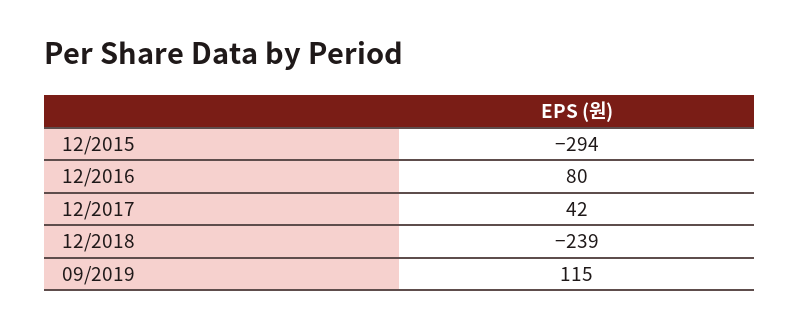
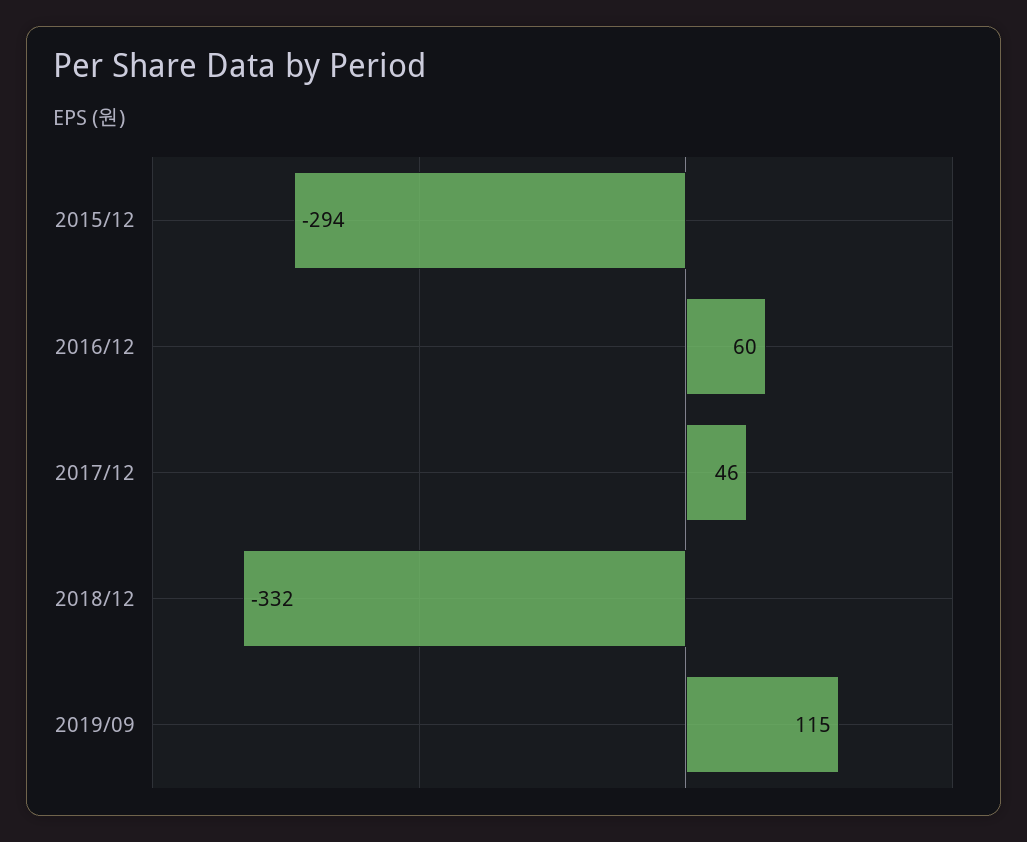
12/2016: 80 -> 60
12/2017: 42 -> 46
12/2018: -239 -> -332

